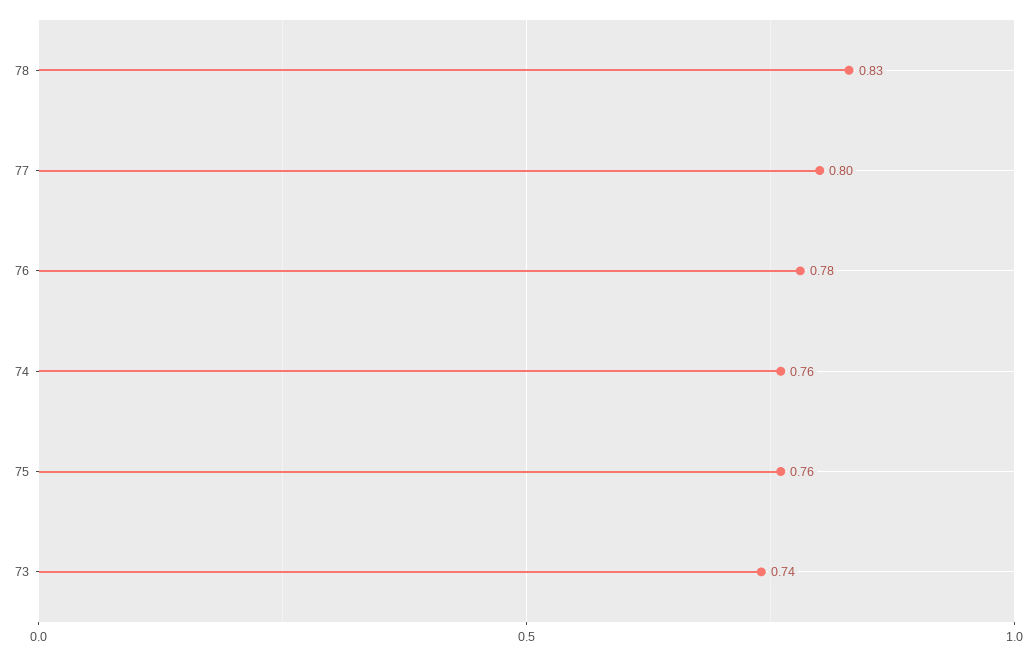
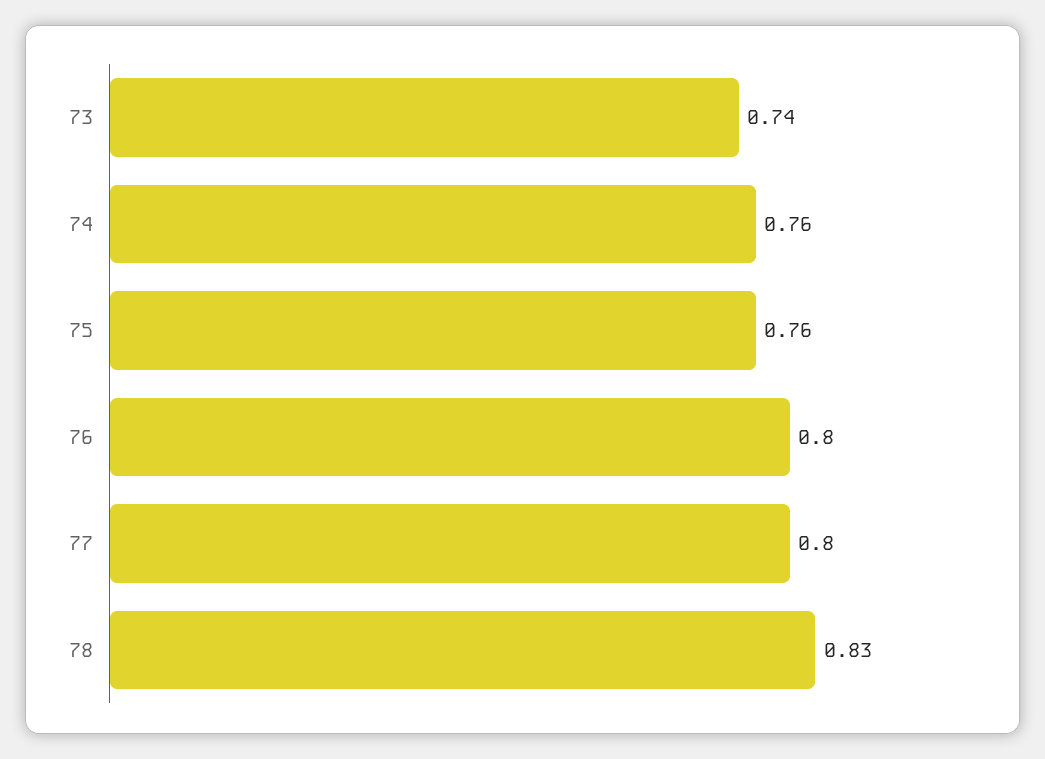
76: 0.78 -> 0.8

